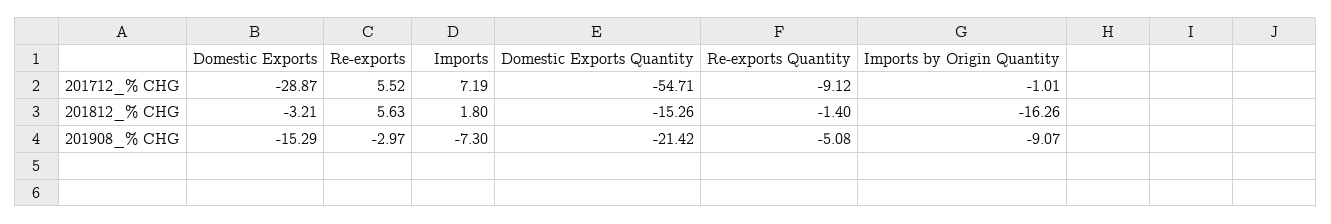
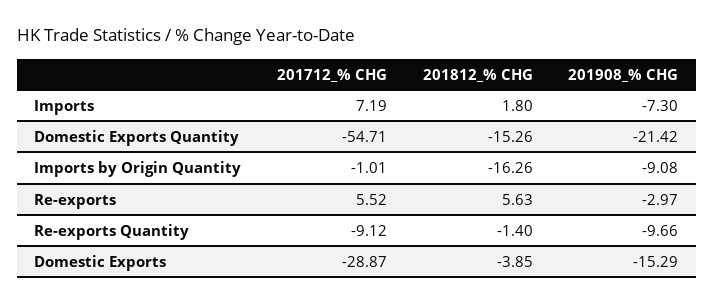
Domestic Exports, 201812_% CHG: -3.21 -> -3.85
Re-exports Quantity, 201908_% CHG: -5.08 -> -9.66
Imports by Origin Quantity, 201908_% CHG: -9.07 -> -9.08

